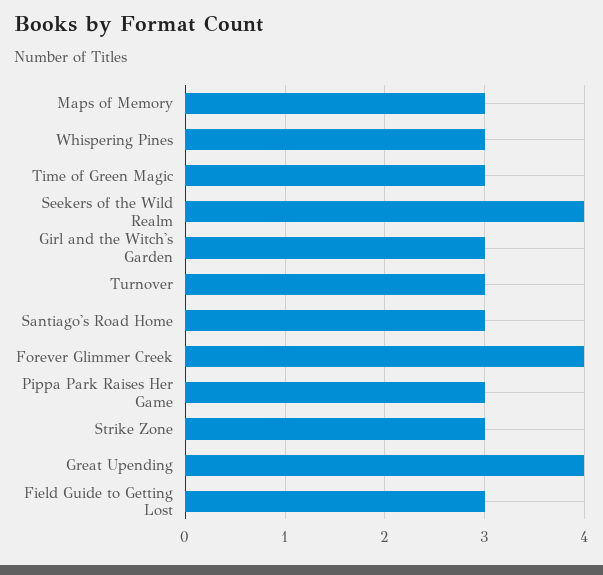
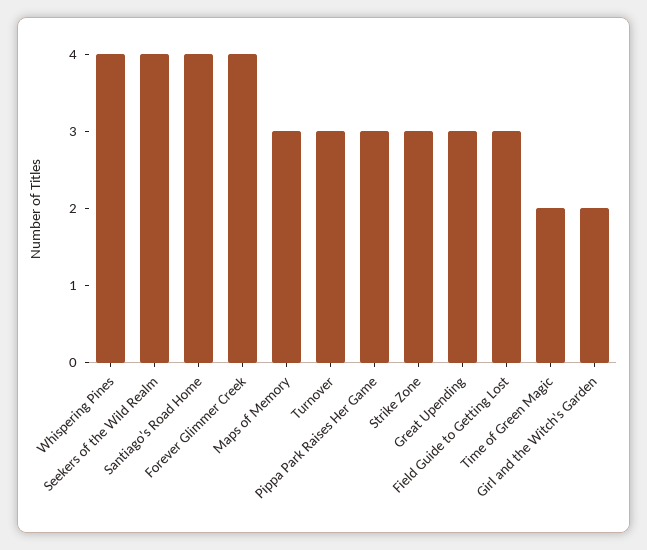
Whispering Pines: 3 -> 4
Time of Green Magic: 3 -> 2
Girl and the Witch's Garden: 3 -> 2
Santiago's Road Home: 3 -> 4
Great Upending: 4 -> 3

